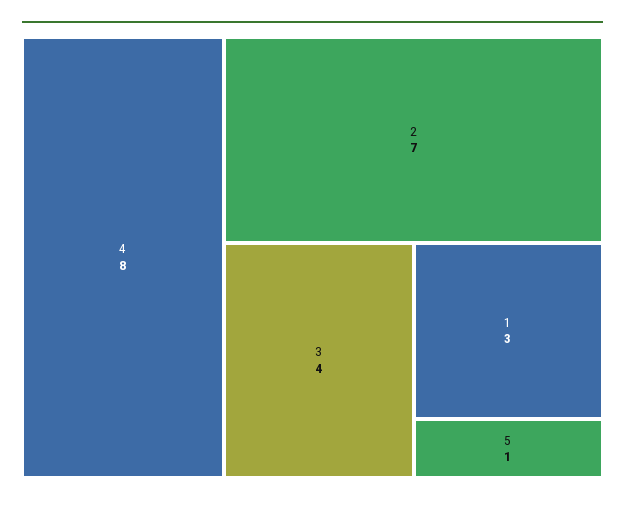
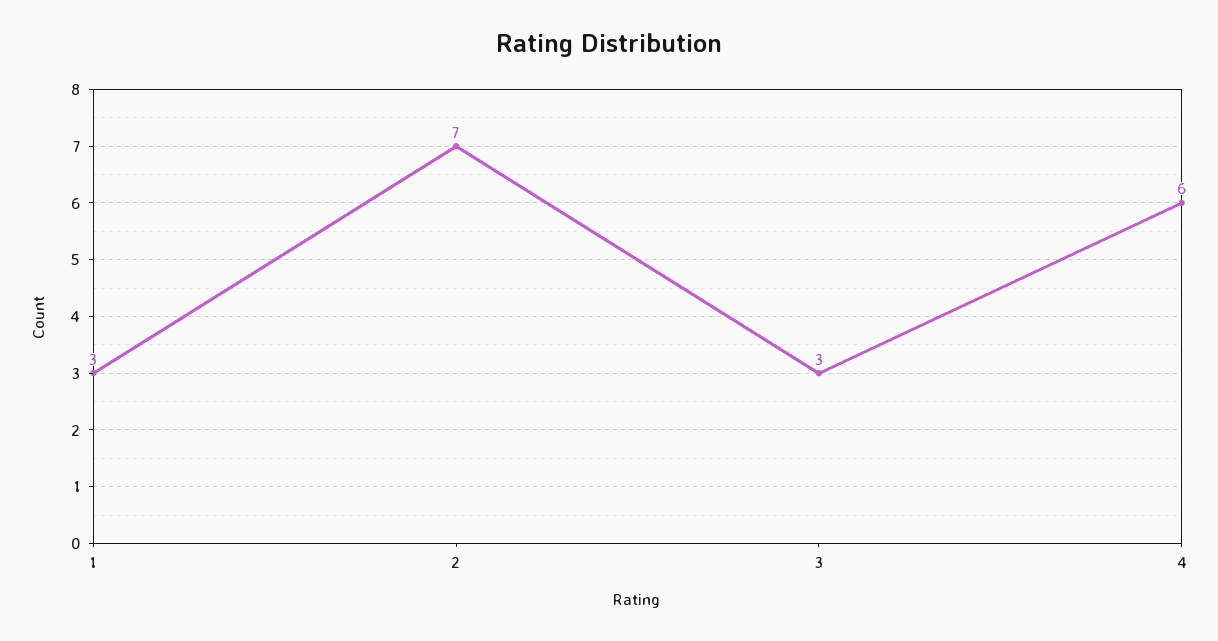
4: 8 -> 6
3: 4 -> 3
5: 1 -> none

